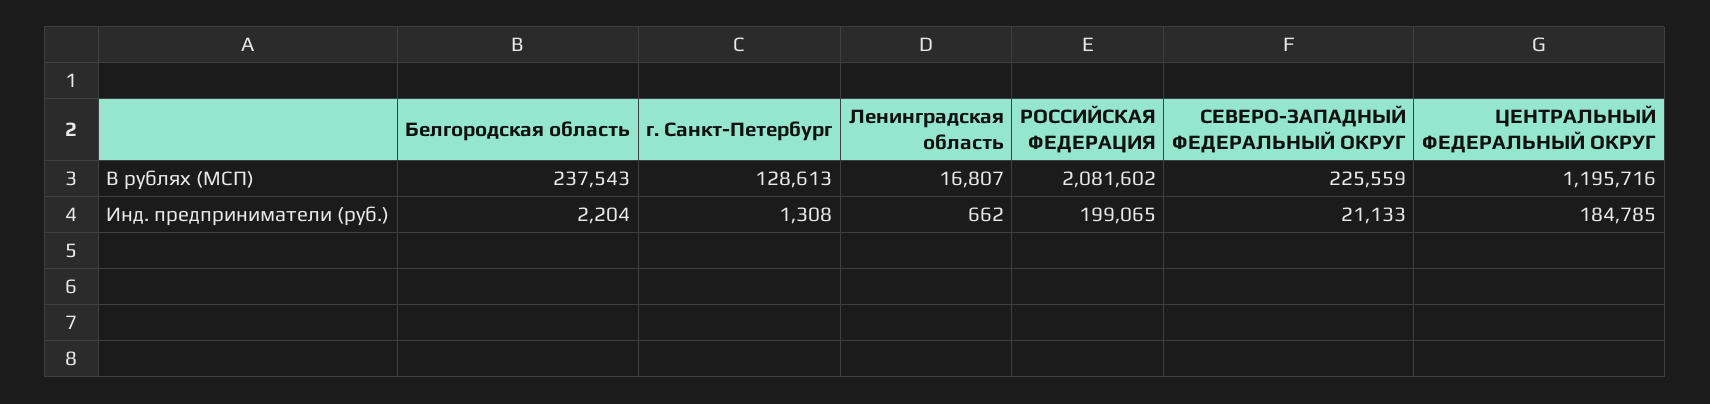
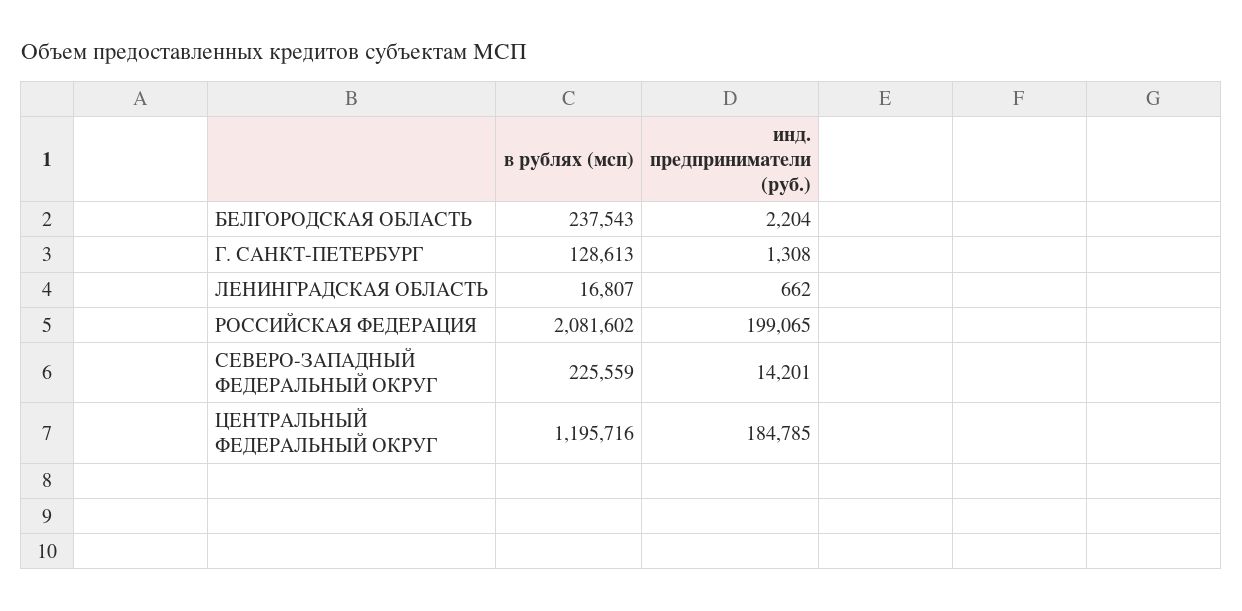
СЕВЕРО-ЗАПАДНЫЙ ФЕДЕРАЛЬНЫЙ ОКРУГ, Инд. предприниматели (руб.): 21133 -> 14201

